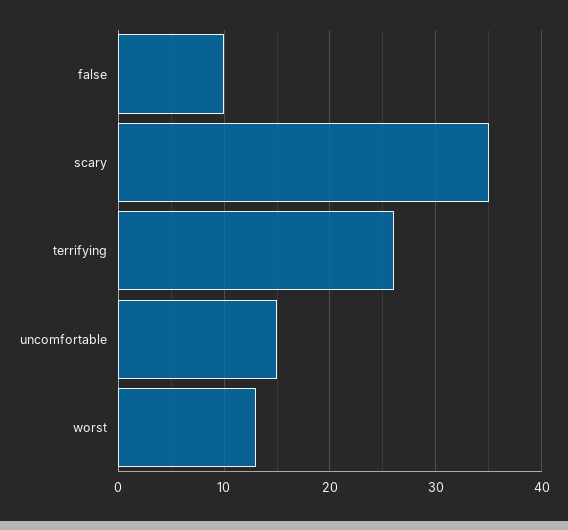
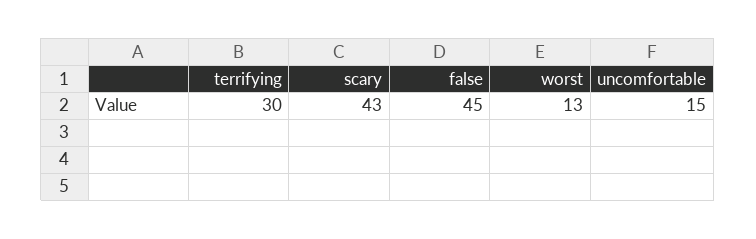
false: 10 -> 45
scary: 35 -> 43
terrifying: 26 -> 30

